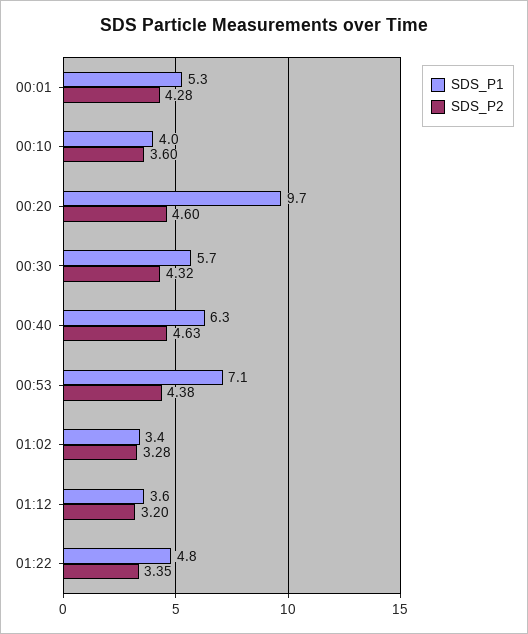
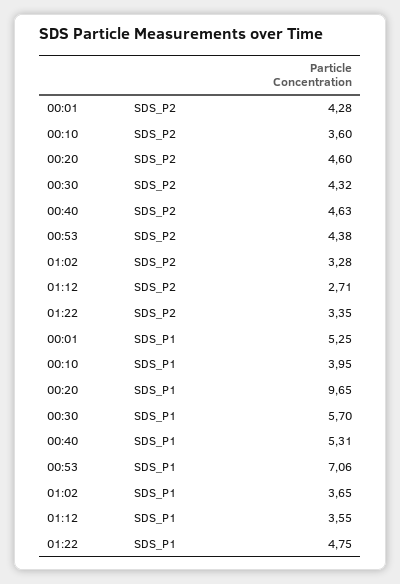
SDS_P1, 00:40: 6.3 -> 5.31
SDS_P1, 01:02: 3.4 -> 3.65
SDS_P2, 01:12: 3.2 -> 2.71

